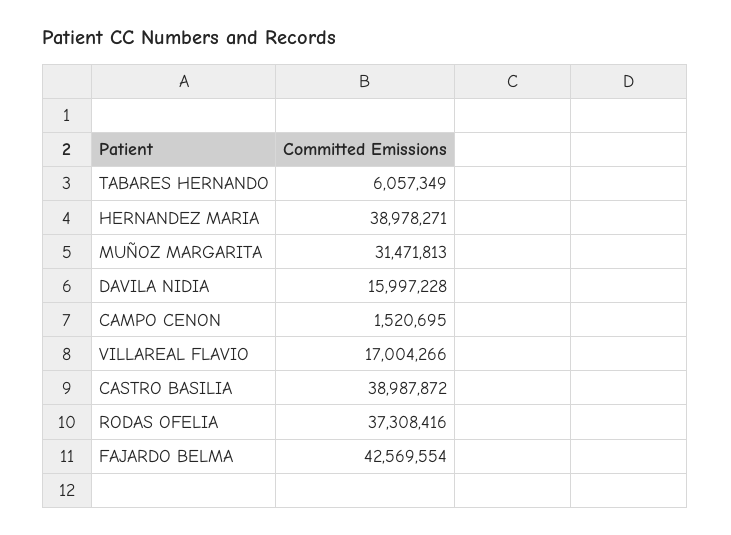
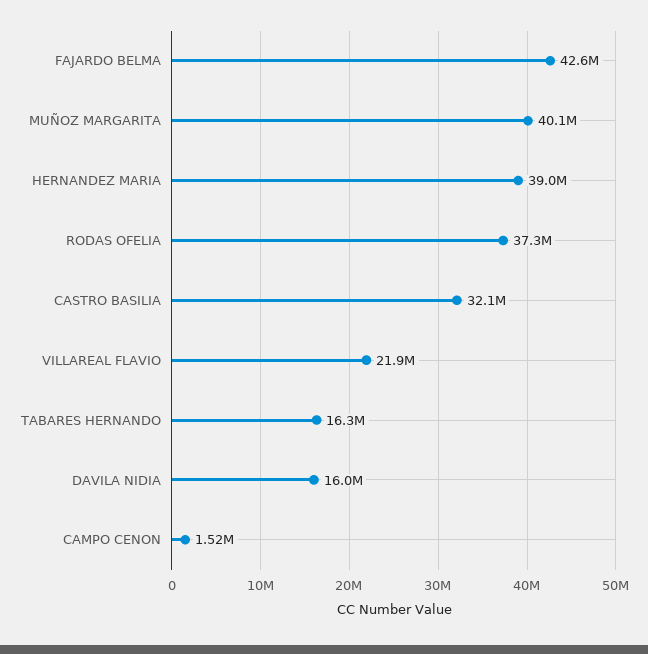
TABARES HERNANDO: 6057349 -> 16300000
MUÑOZ MARGARITA: 31471813 -> 40100000
VILLAREAL FLAVIO: 17004266 -> 21900000
CASTRO BASILIA: 38987872 -> 32100000

